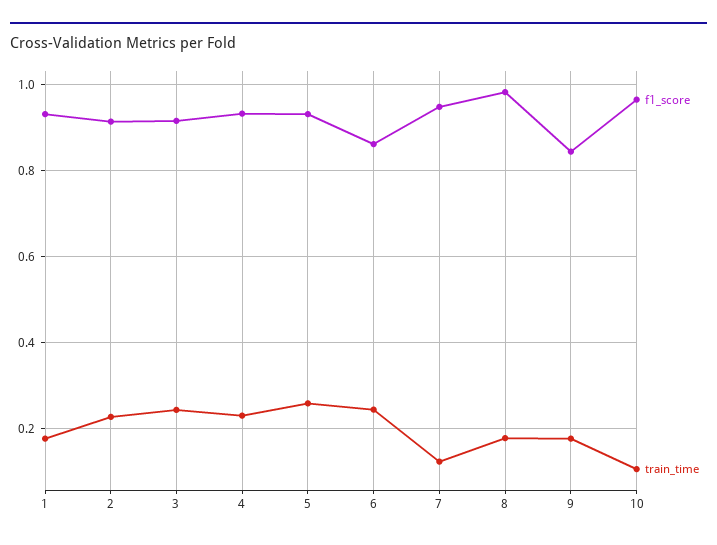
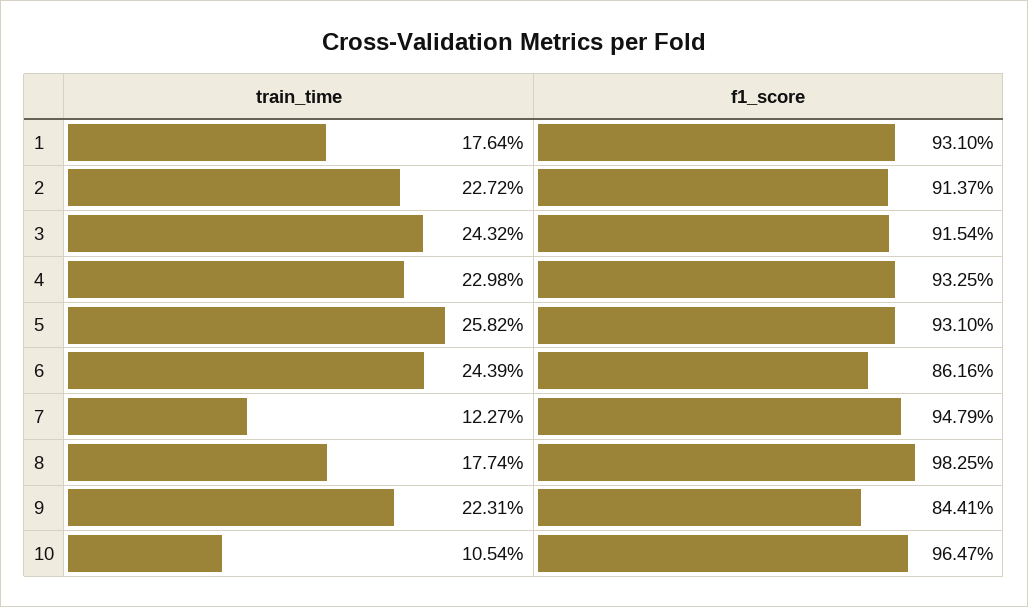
train_time, 9: 0.18 -> 0.2231

